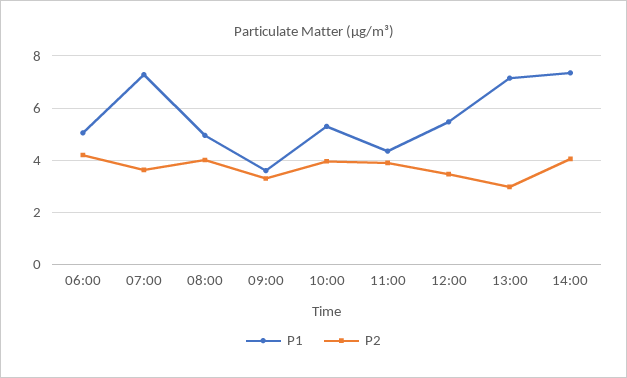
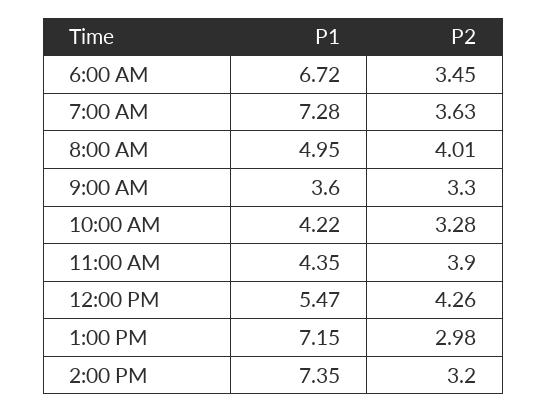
P1, 06:00: 5 -> 6.72
P2, 06:00: 4.25 -> 3.45
P1, 10:00: 5.25 -> 4.22
P2, 10:00: 4 -> 3.28
P2, 12:00: 3.5 -> 4.26
P2, 14:00: 4 -> 3.2

